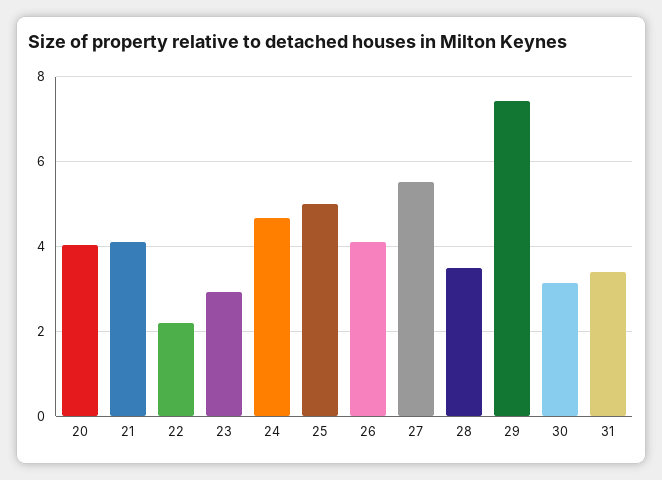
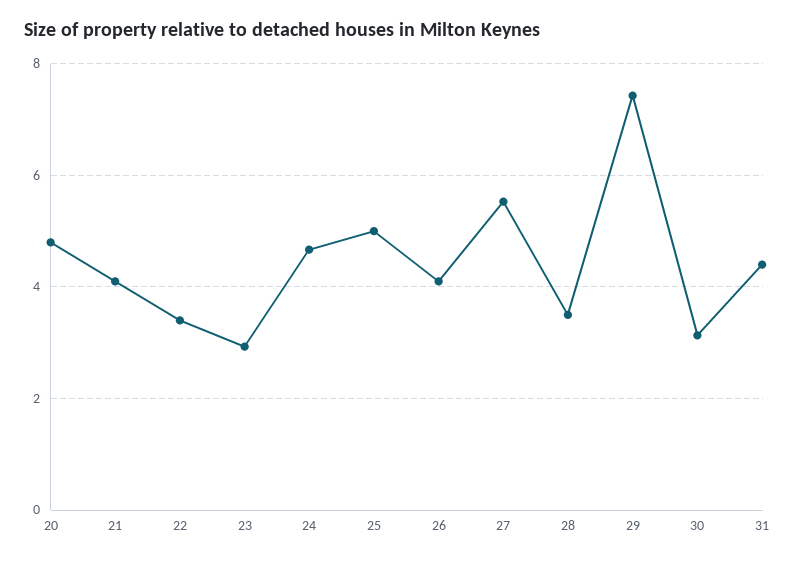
20: 4 -> 4.8
22: 2.2 -> 3.4
31: 3.4 -> 4.4

